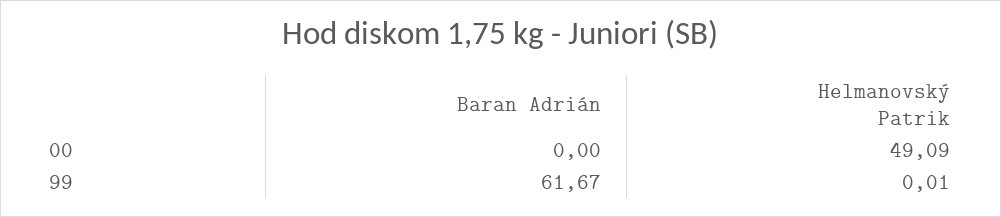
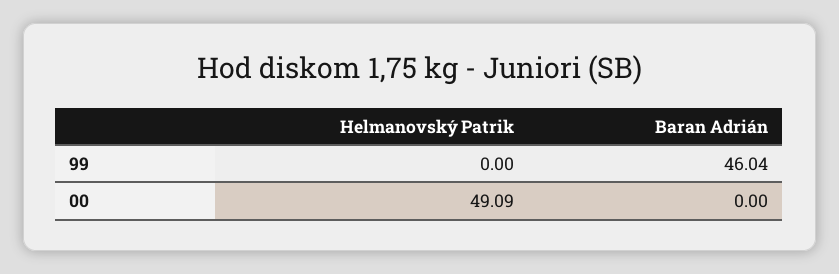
Baran Adrián, 99: 61.67 -> 46.04
Helmanovský Patrik, 99: 0.01 -> 0

